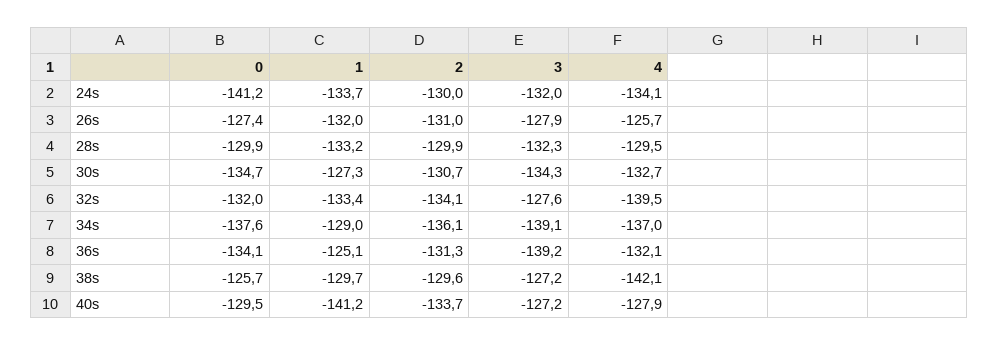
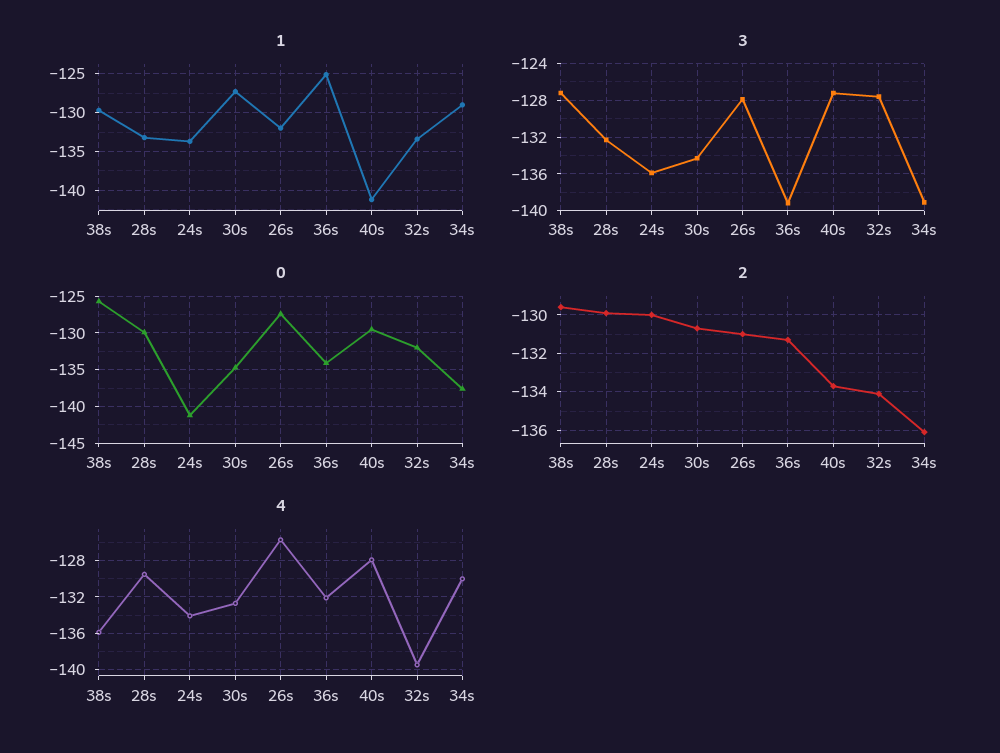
3, 24s: -132 -> -136
4, 34s: -137 -> -130
4, 38s: -142.1 -> -136

